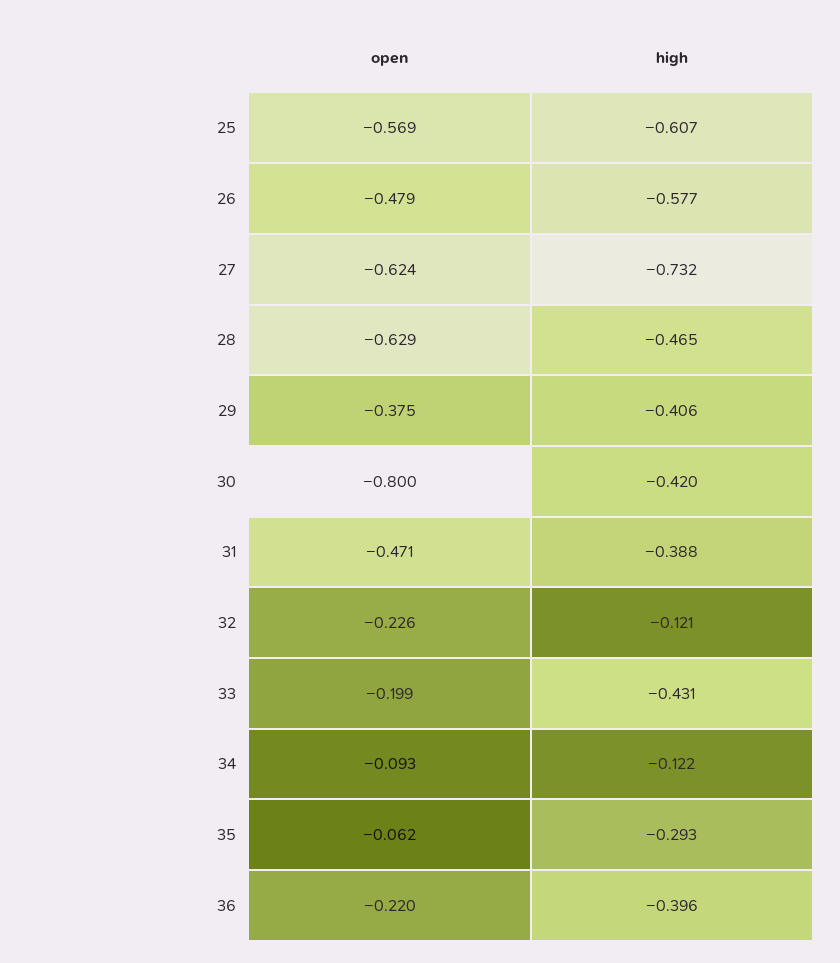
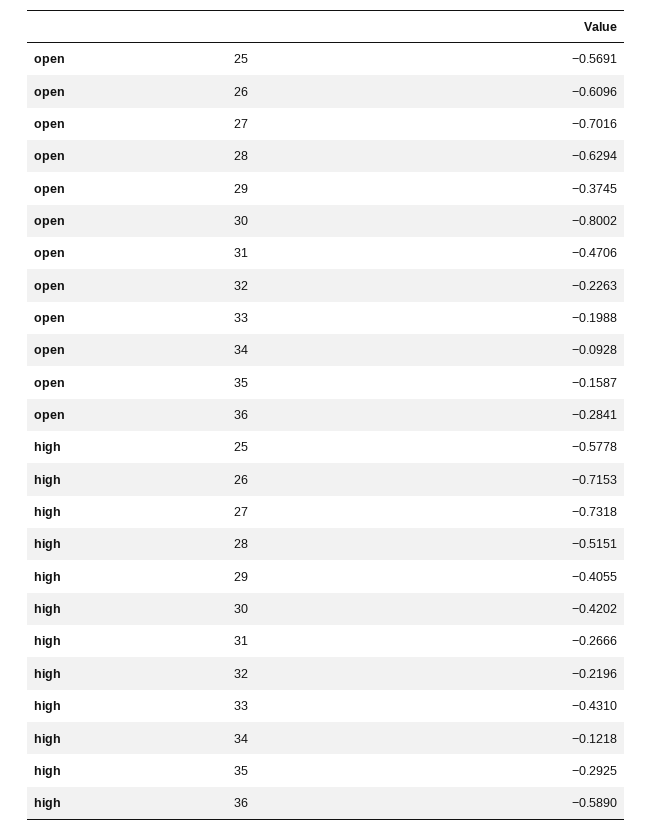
high, 25: -0.607 -> -0.5778
open, 26: -0.479 -> -0.6096
high, 26: -0.577 -> -0.7153
open, 27: -0.624 -> -0.7016
high, 28: -0.465 -> -0.5151
high, 31: -0.388 -> -0.2666
high, 32: -0.121 -> -0.2196
open, 35: -0.062 -> -0.1587
open, 36: -0.22 -> -0.2841
high, 36: -0.396 -> -0.589

